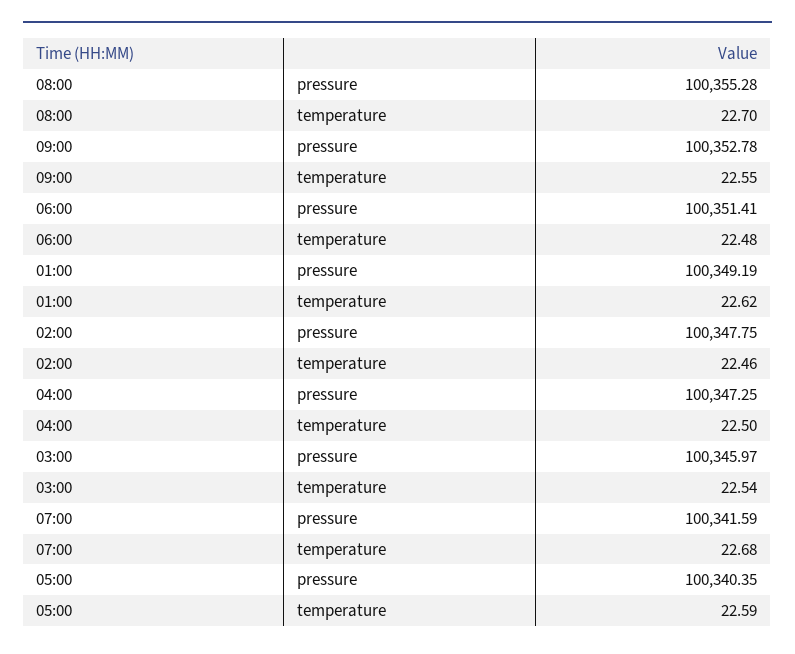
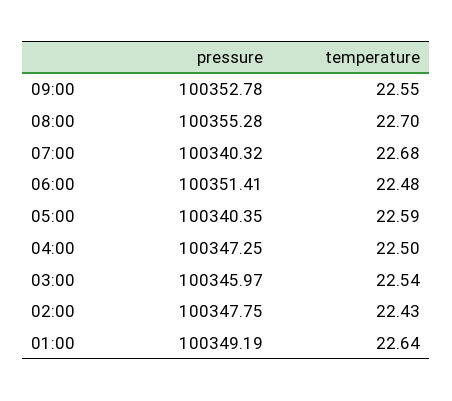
01:00, temperature: 22.62 -> 22.64
02:00, temperature: 22.46 -> 22.43
07:00, pressure: 100341.59 -> 100340.32

